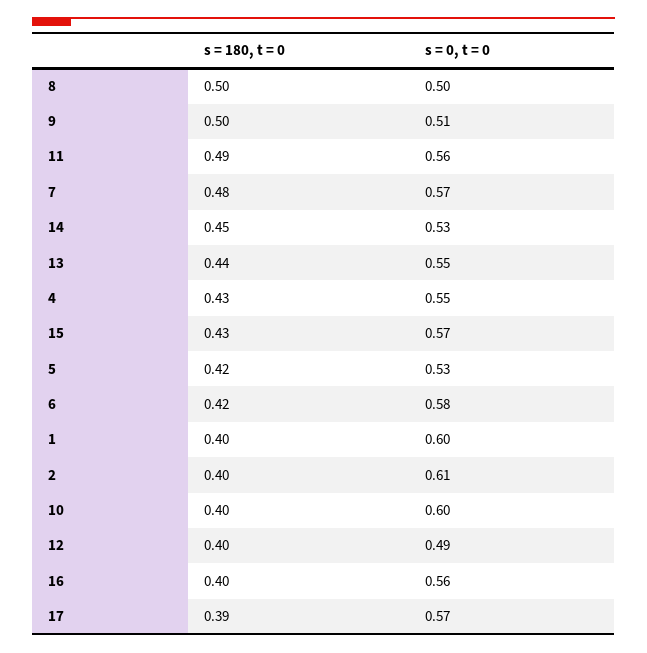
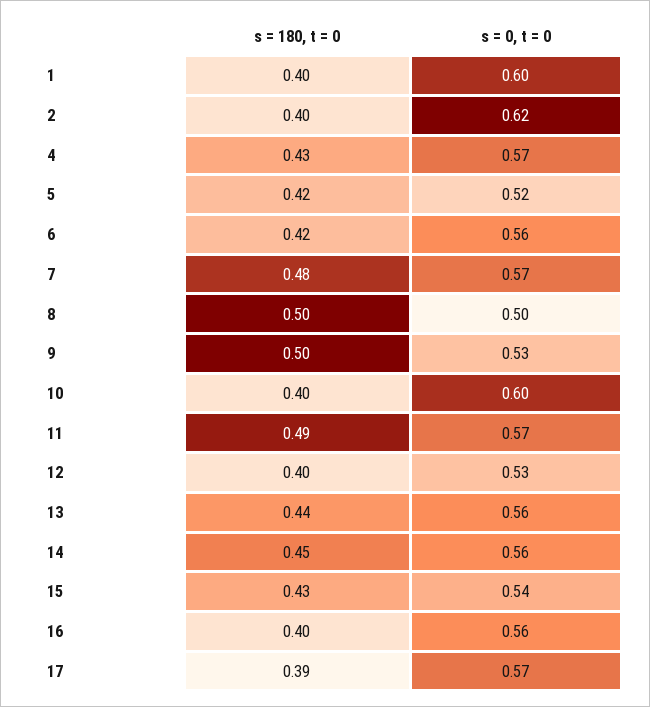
s = 0, t = 0, 9: 0.51 -> 0.53
s = 0, t = 0, 11: 0.56 -> 0.57
s = 0, t = 0, 14: 0.53 -> 0.56
s = 0, t = 0, 13: 0.55 -> 0.56
s = 0, t = 0, 4: 0.55 -> 0.57
s = 0, t = 0, 15: 0.57 -> 0.54
s = 0, t = 0, 5: 0.53 -> 0.52
s = 0, t = 0, 6: 0.58 -> 0.56
s = 0, t = 0, 2: 0.61 -> 0.62
s = 0, t = 0, 12: 0.49 -> 0.53

